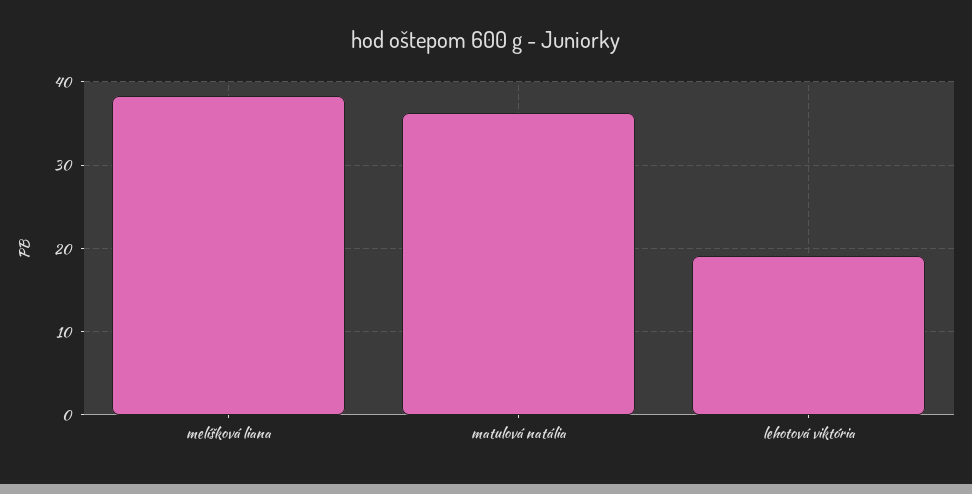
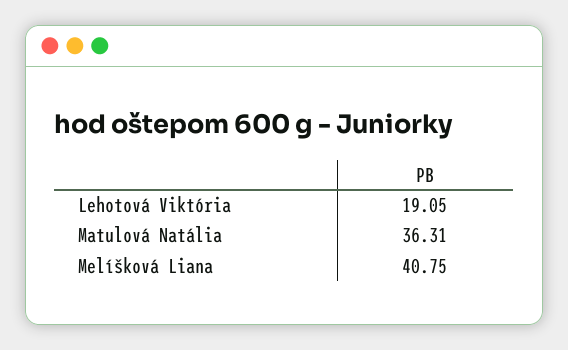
melíšková liana: 38 -> 40.75

